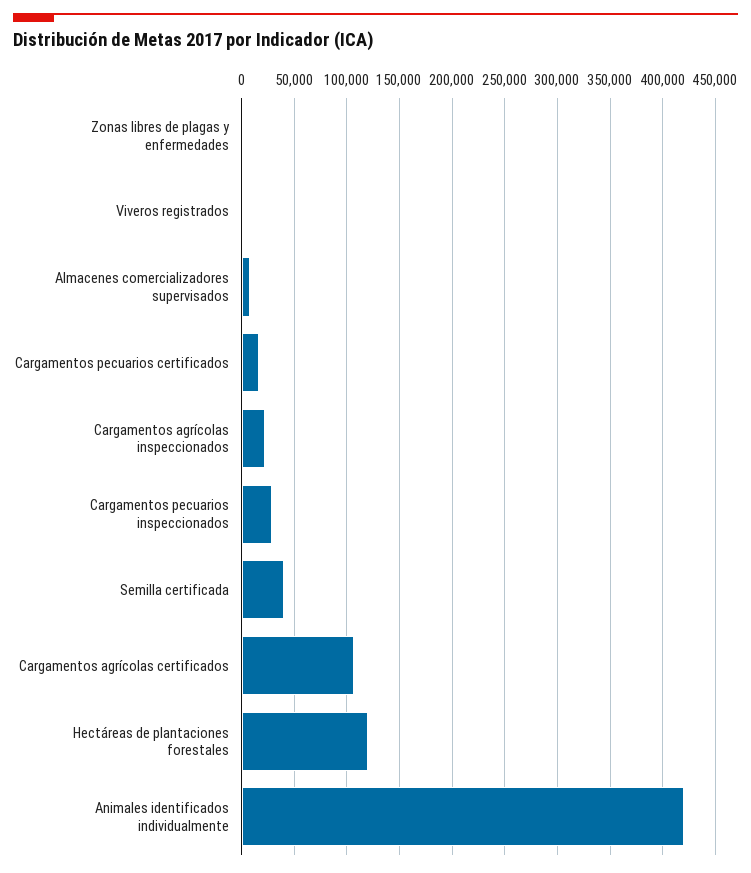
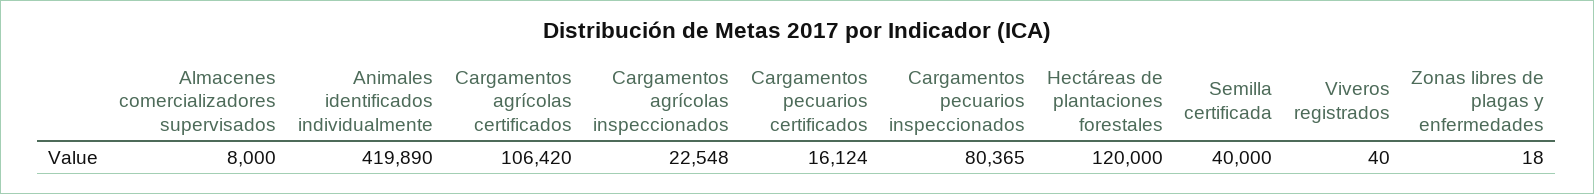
Cargamentos pecuarios inspeccionados: 30000 -> 80365

